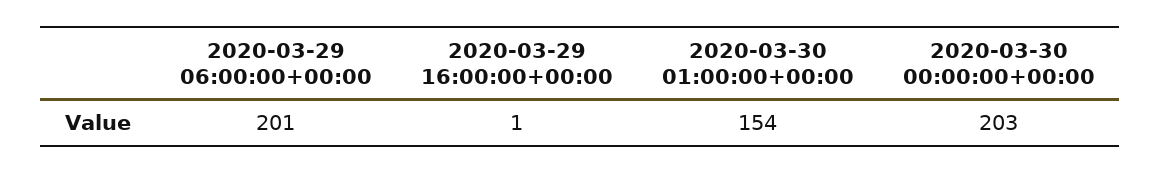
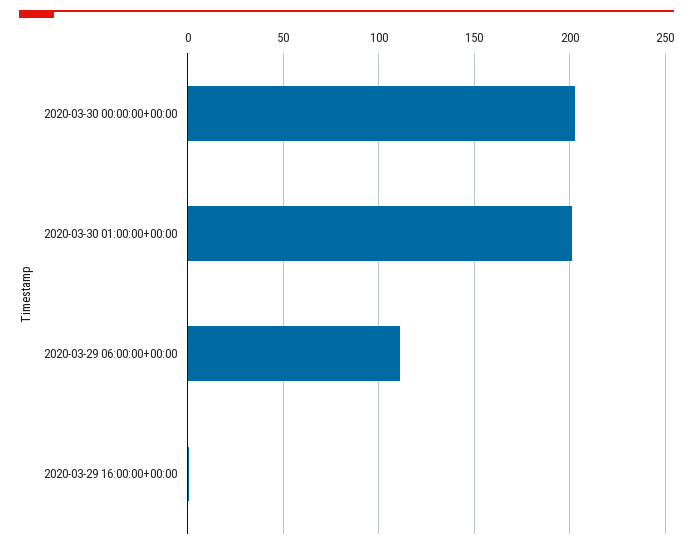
2020-03-29 06:00:00+00:00: 201 -> 110
2020-03-30 01:00:00+00:00: 154 -> 200

